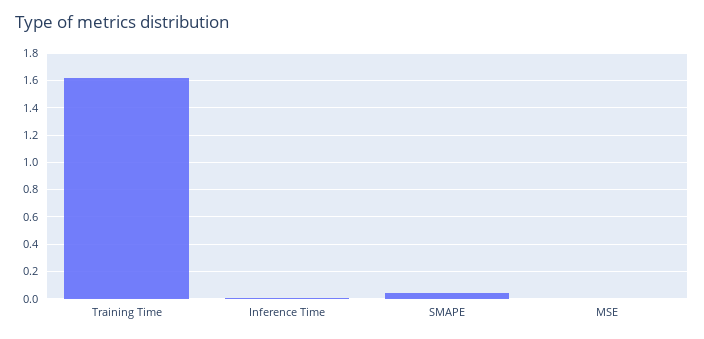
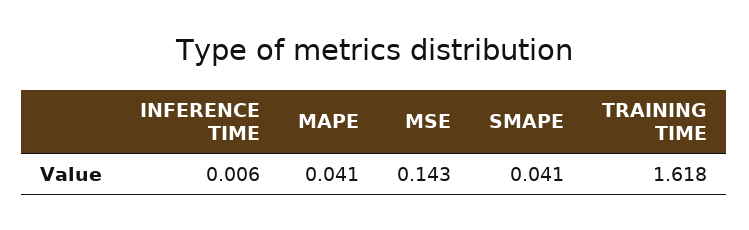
MSE: 0 -> 0.143
MAPE: none -> 0.041

